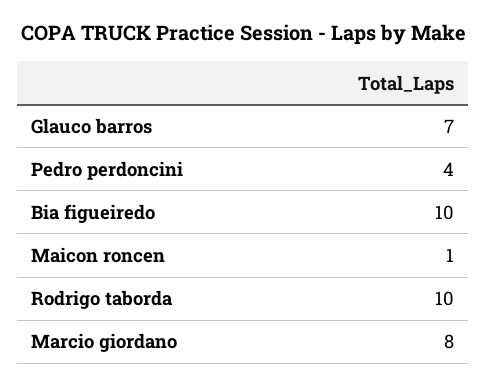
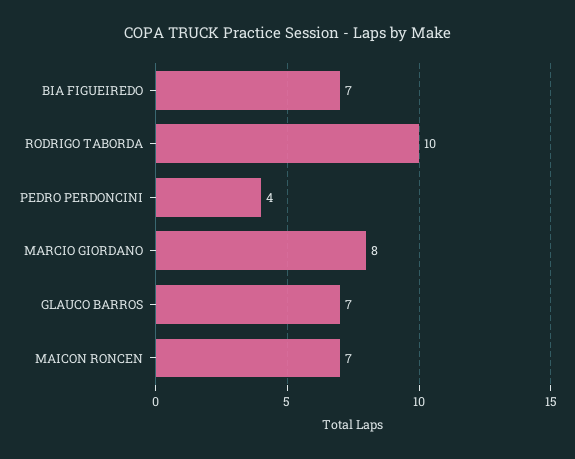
Bia figueiredo: 10 -> 7
Maicon roncen: 1 -> 7

